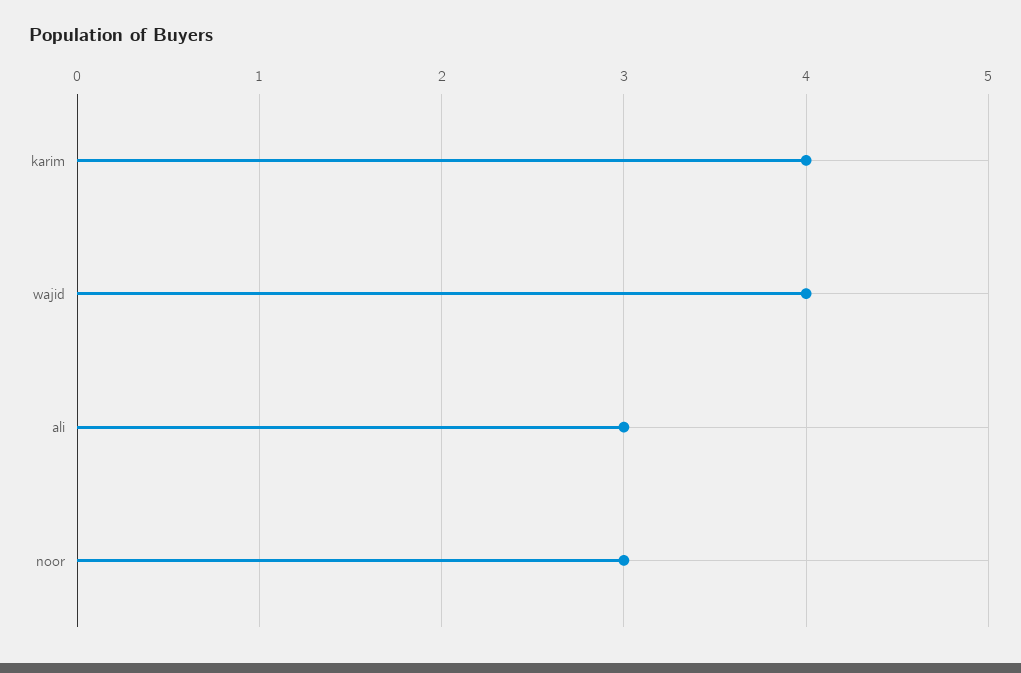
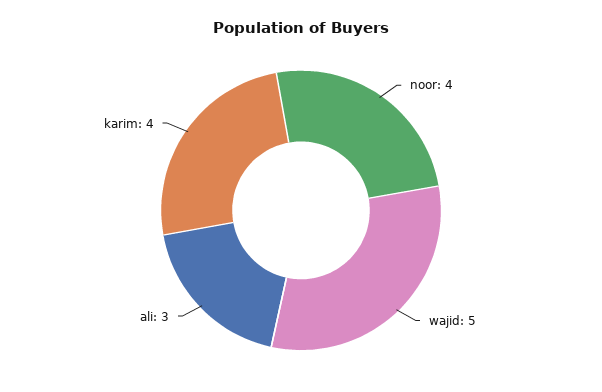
wajid: 4 -> 5
noor: 3 -> 4

